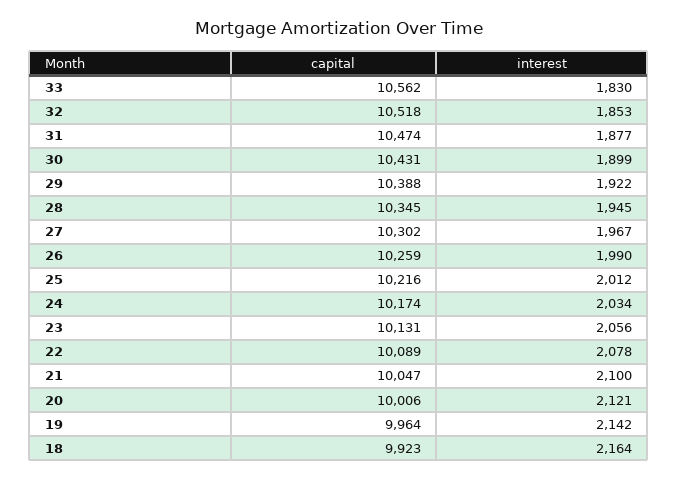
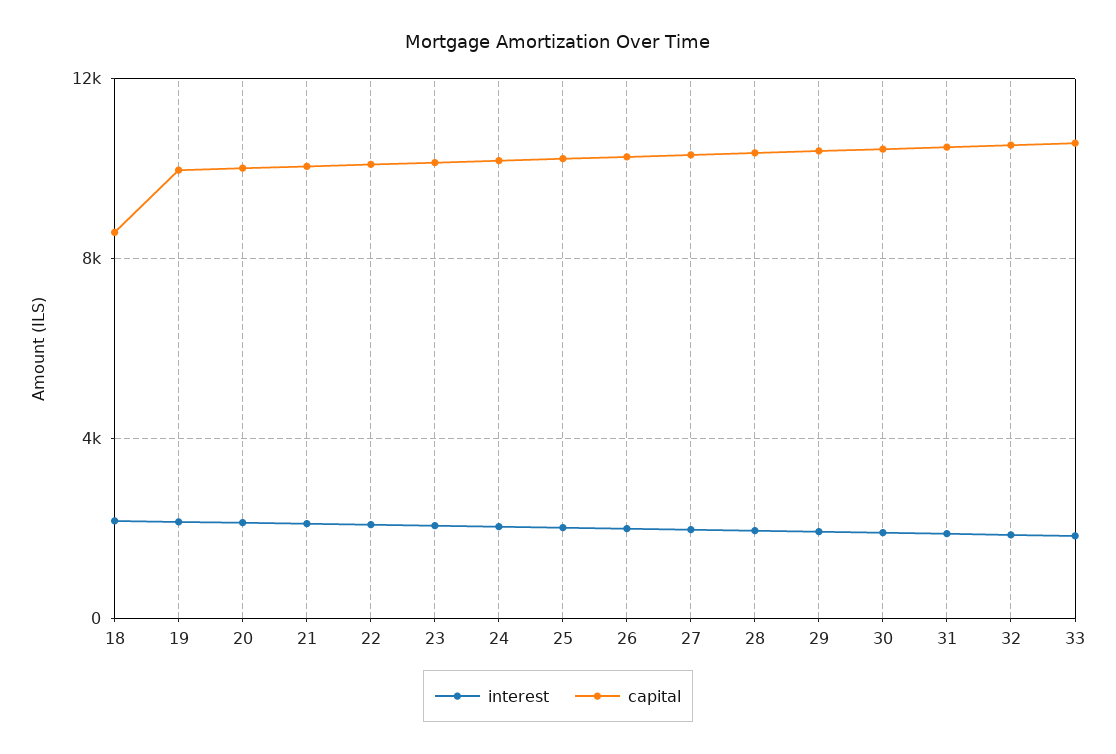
capital, 18: 9923 -> 8500

